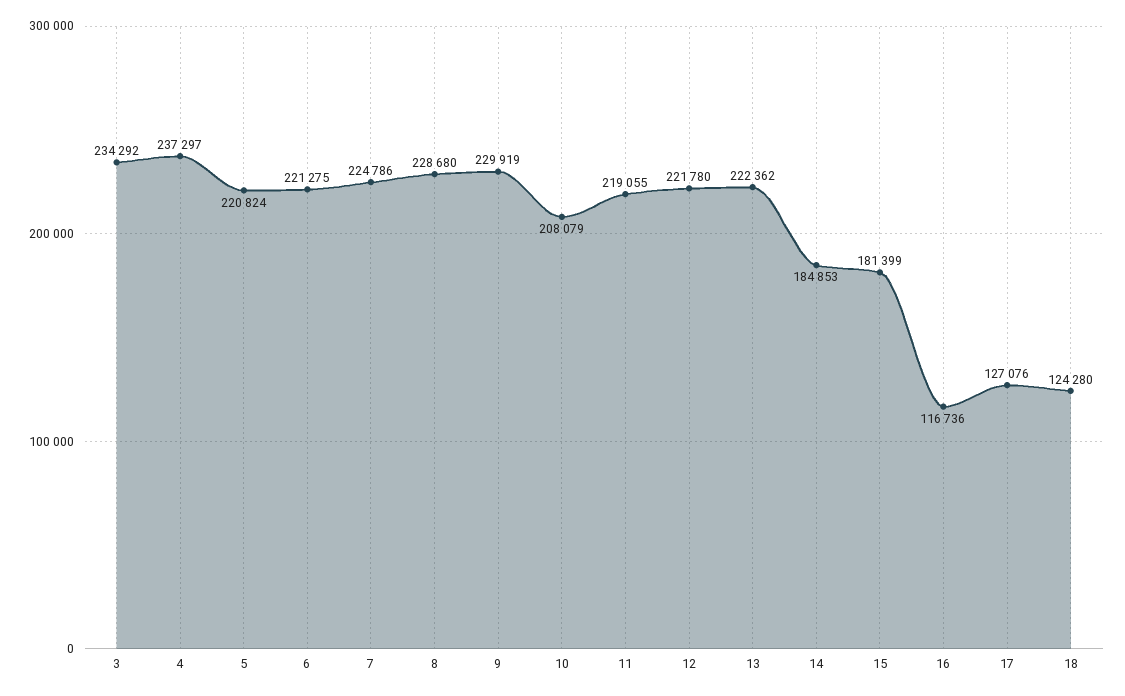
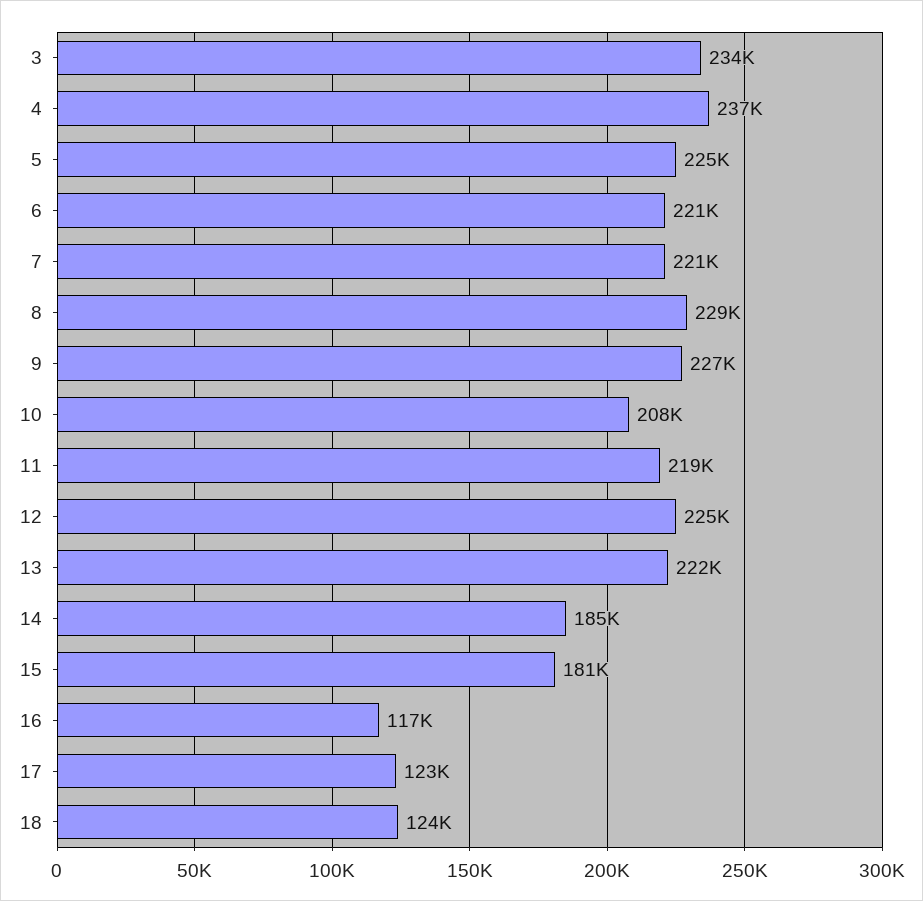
5: 220824 -> 225000
7: 224786 -> 221000
9: 229919 -> 227000
12: 221780 -> 225000
17: 127076 -> 123000

